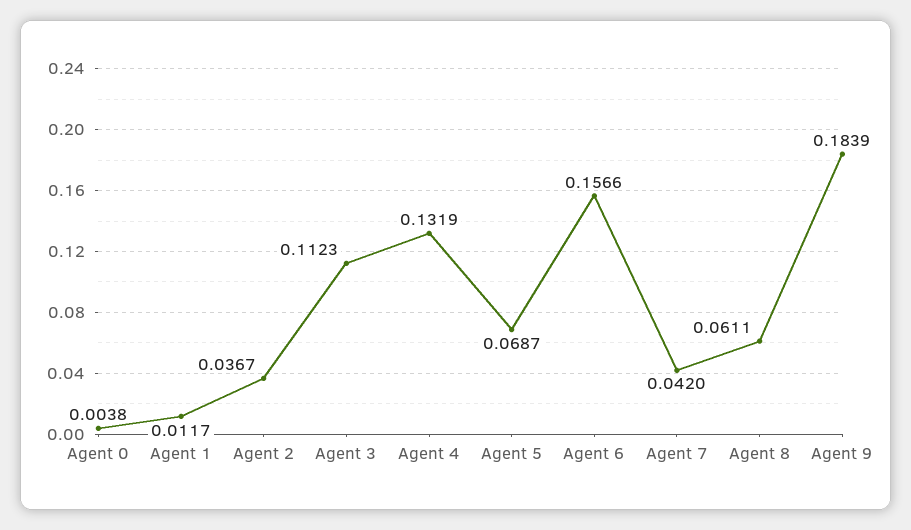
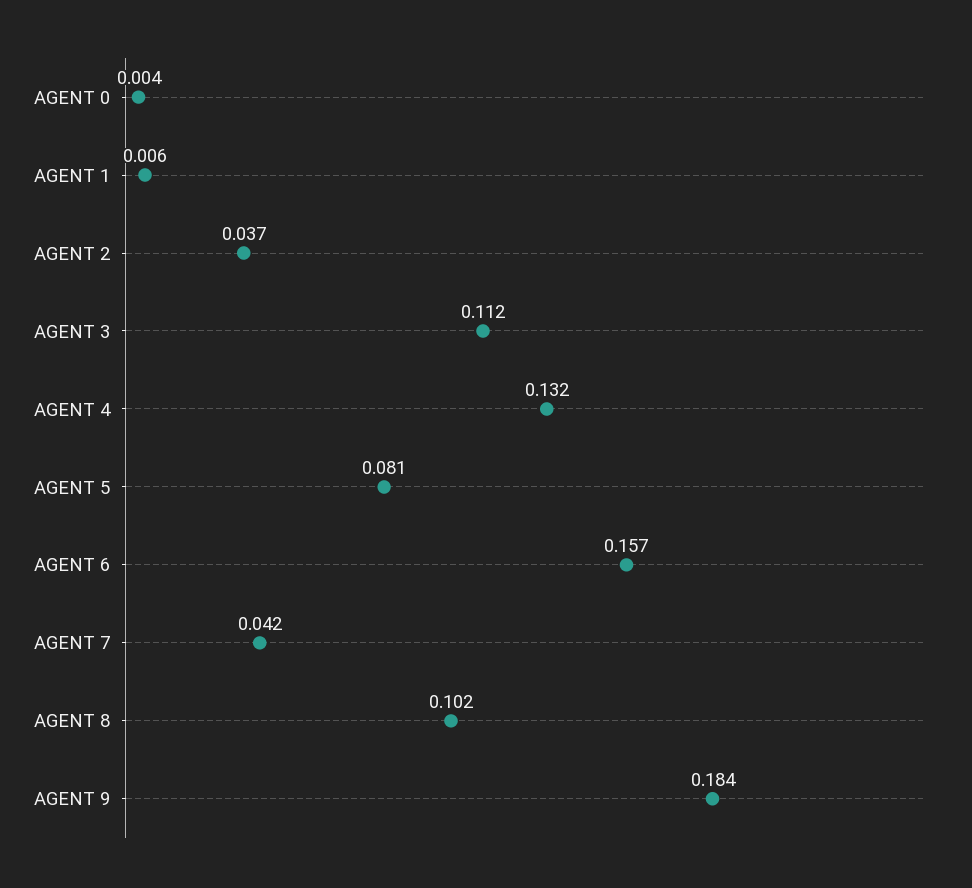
Agent 1: 0.0117 -> 0.006
Agent 5: 0.0687 -> 0.081
Agent 8: 0.0611 -> 0.102

